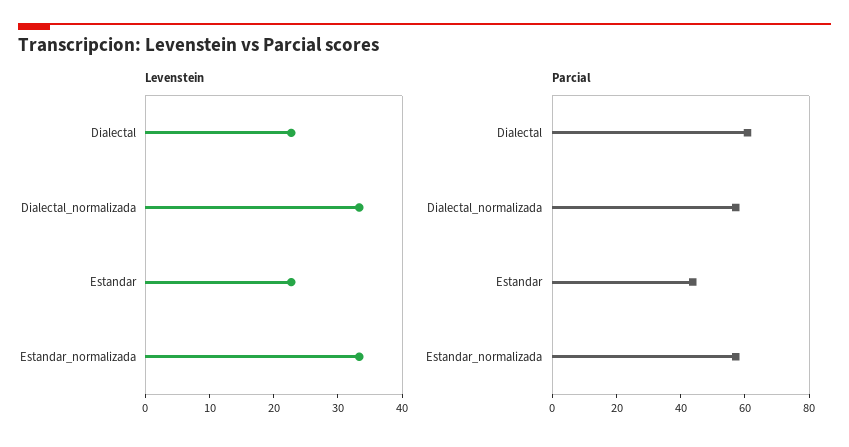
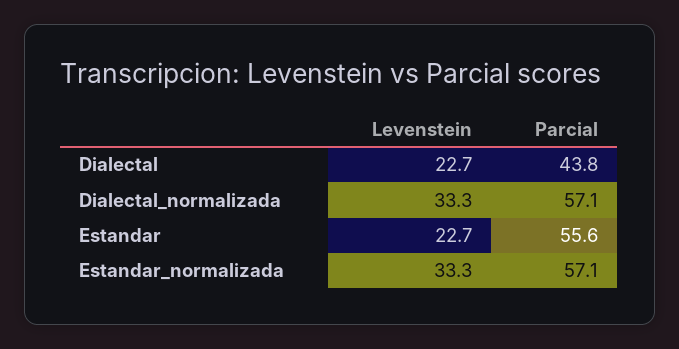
Parcial, Dialectal: 60 -> 43.8
Parcial, Estandar: 45 -> 55.6

